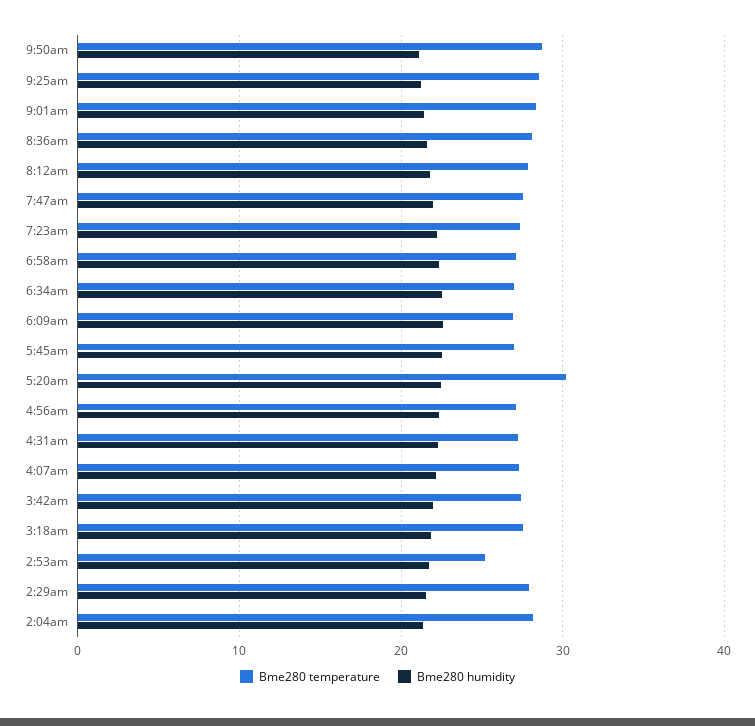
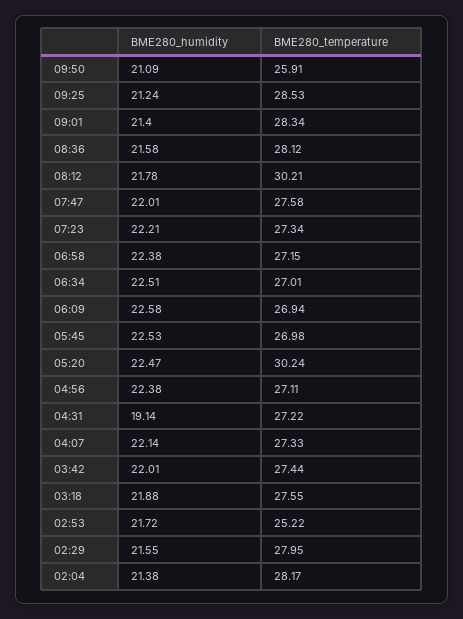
Bme280 temperature, 9:50am: 29 -> 25.91
Bme280 temperature, 8:12am: 28 -> 30.21
Bme280 humidity, 4:31am: 22 -> 19.14

